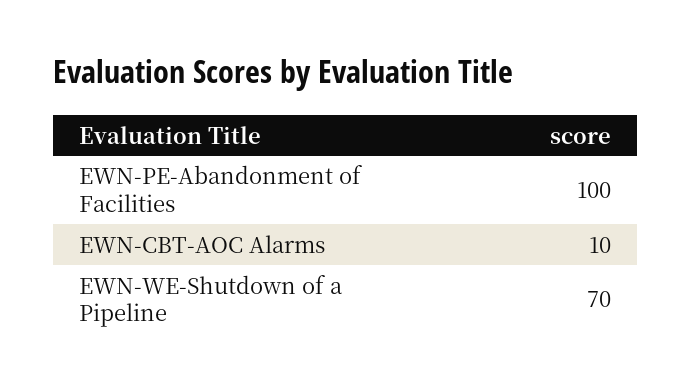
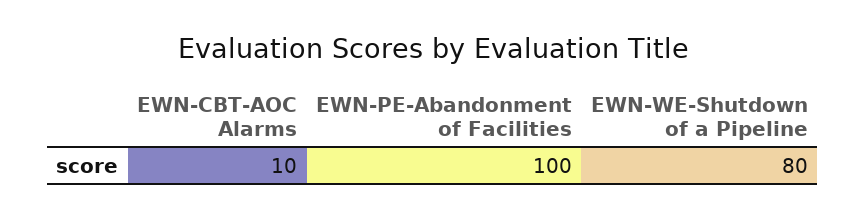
EWN-WE-Shutdown of a Pipeline: 70 -> 80

